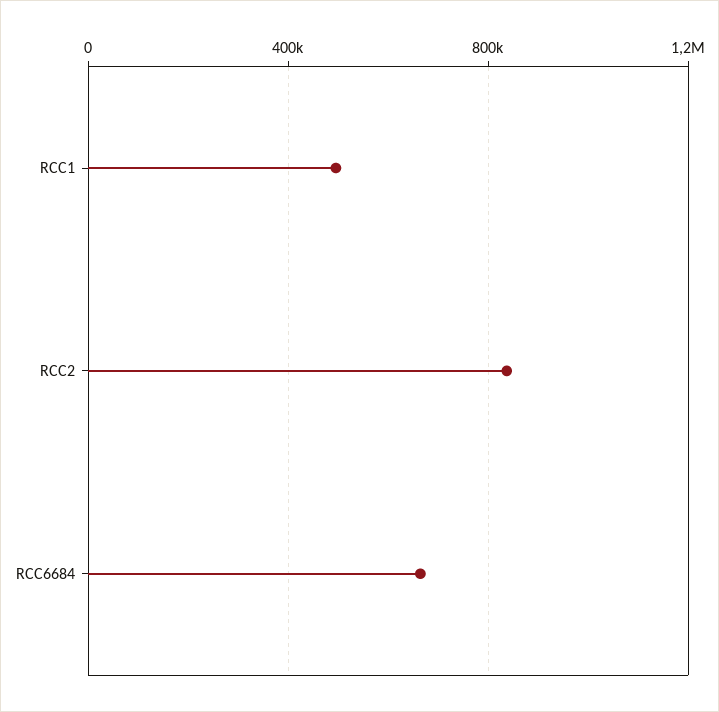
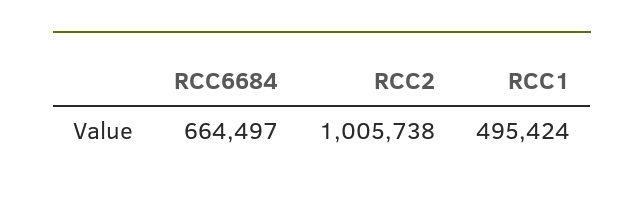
RCC2: 850000 -> 1005738

